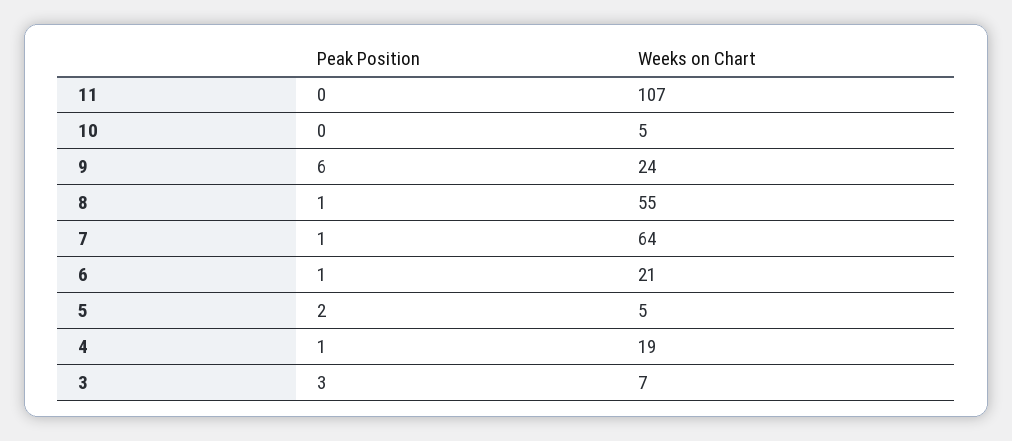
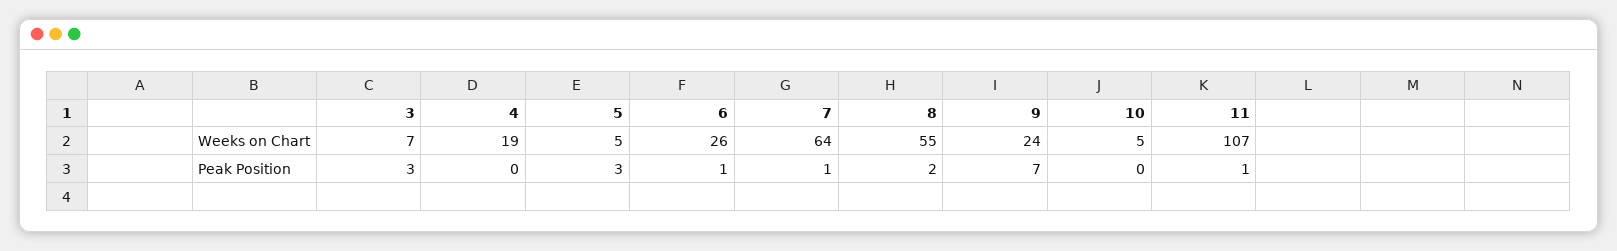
Peak Position, 11: 0 -> 1
Peak Position, 9: 6 -> 7
Peak Position, 8: 1 -> 2
Weeks on Chart, 6: 21 -> 26
Peak Position, 5: 2 -> 3
Peak Position, 4: 1 -> 0

